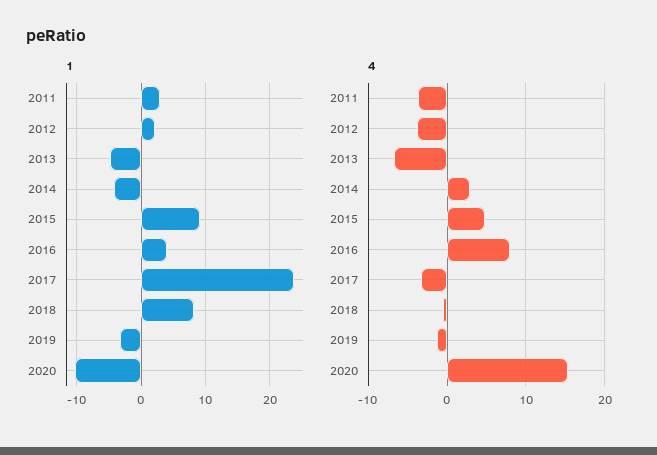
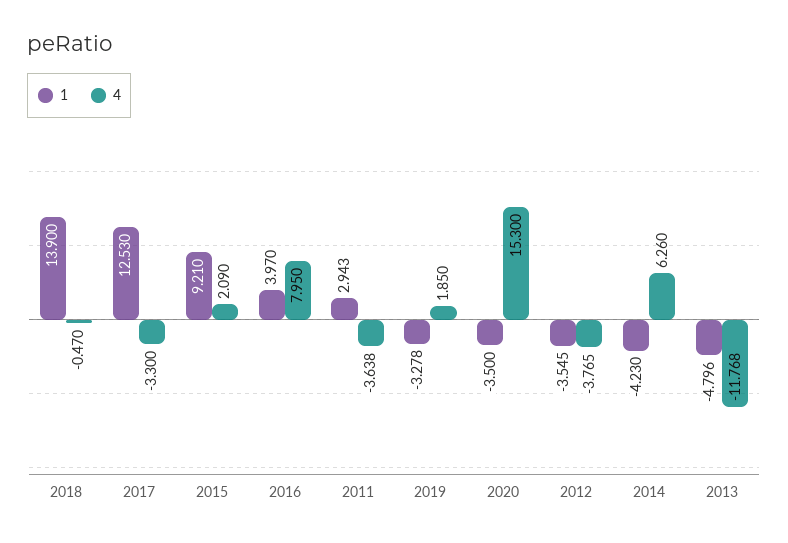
1, 2012: 2 -> -3.545
1, 2017: 24 -> 12.53
1, 2018: 8 -> 13.9
1, 2020: -10 -> -3.5
4, 2013: -7 -> -11.768
4, 2014: 3 -> 6.26
4, 2015: 5 -> 2.09
4, 2019: -1 -> 1.85

